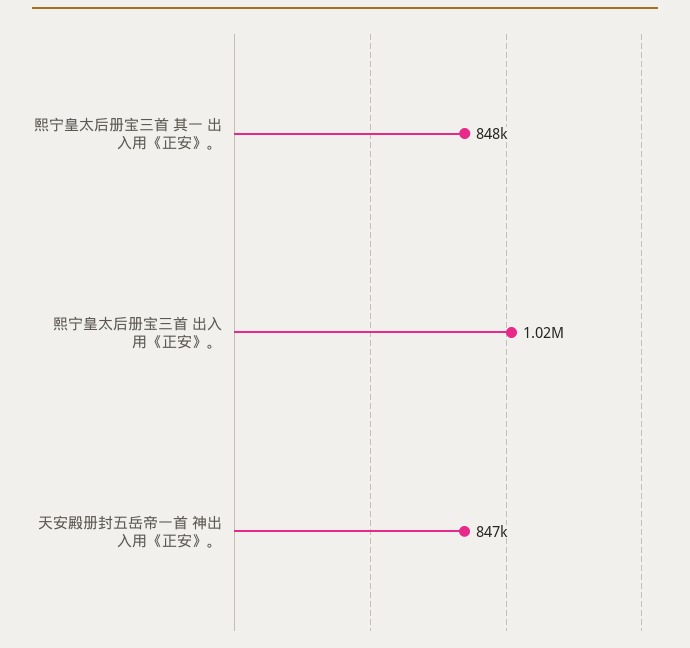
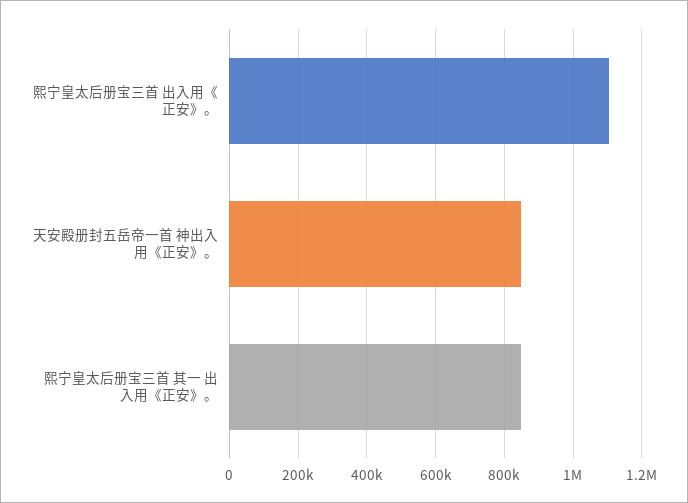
熙宁皇太后册宝三首 出入用《正安》。: 1020000 -> 1100000

